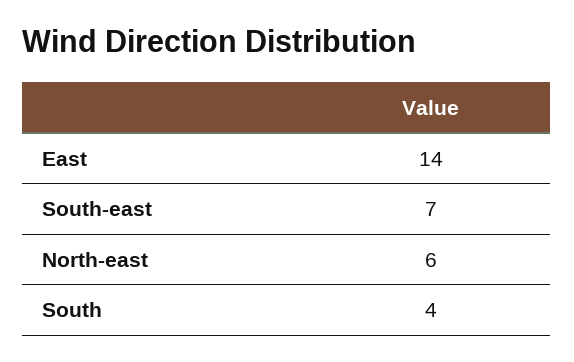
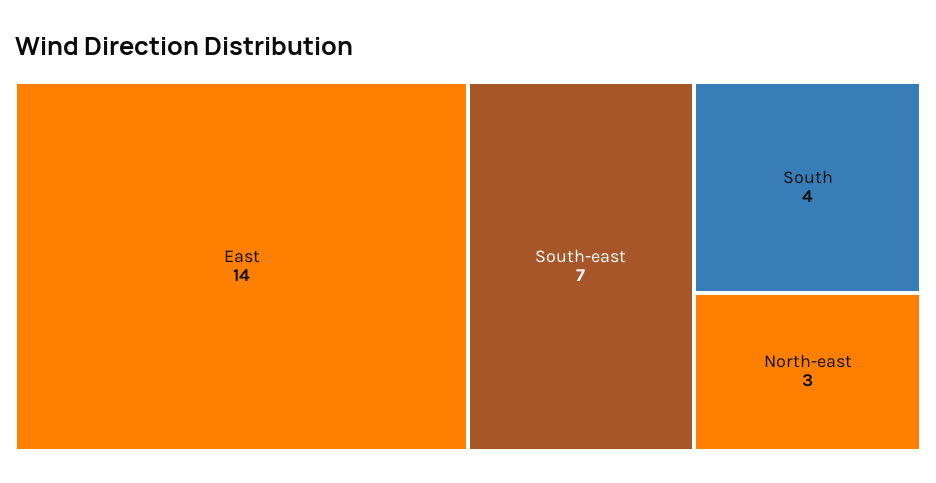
North-east: 6 -> 3

